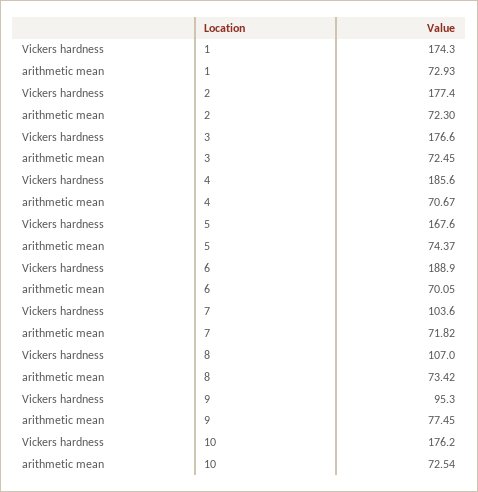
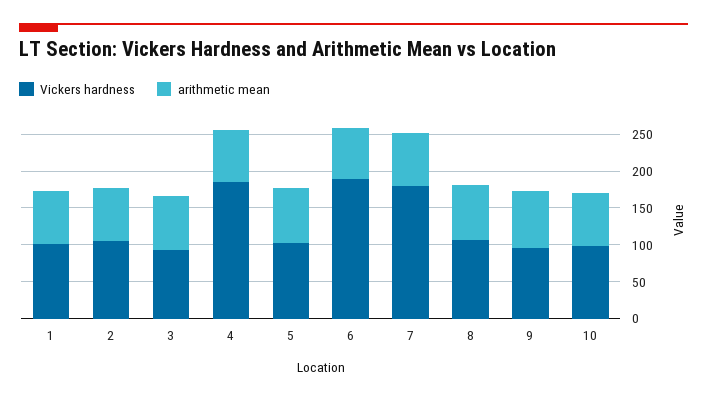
Vickers hardness, 1: 174.3 -> 100
Vickers hardness, 2: 177.4 -> 100
Vickers hardness, 3: 176.6 -> 100
Vickers hardness, 5: 167.6 -> 100
Vickers hardness, 7: 103.6 -> 175
Vickers hardness, 10: 176.2 -> 100

